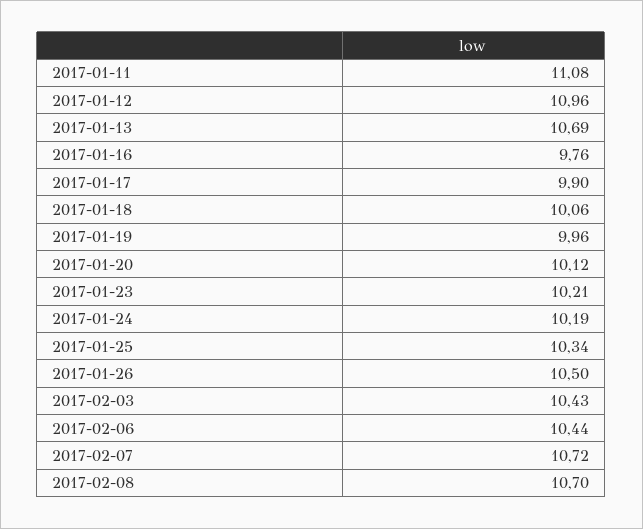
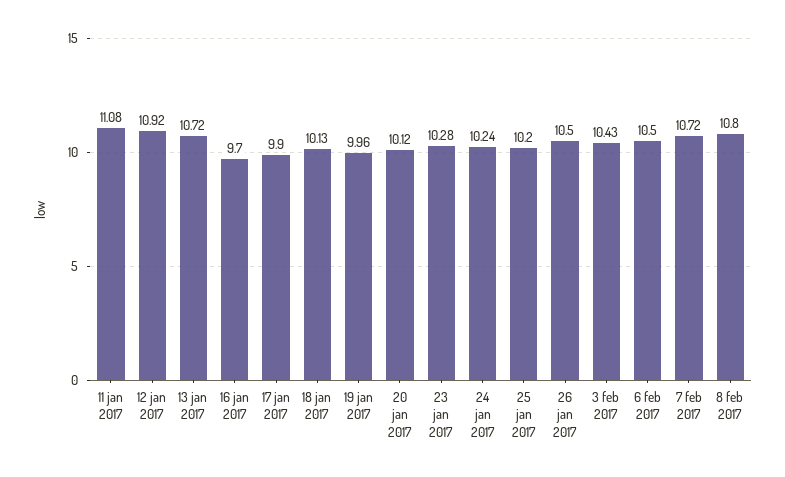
2017-01-12: 10.96 -> 10.92
2017-01-13: 10.69 -> 10.72
2017-01-16: 9.76 -> 9.7
2017-01-18: 10.06 -> 10.13
2017-01-23: 10.21 -> 10.28
2017-01-24: 10.19 -> 10.24
2017-01-25: 10.34 -> 10.2
2017-02-06: 10.44 -> 10.5
2017-02-08: 10.7 -> 10.8

